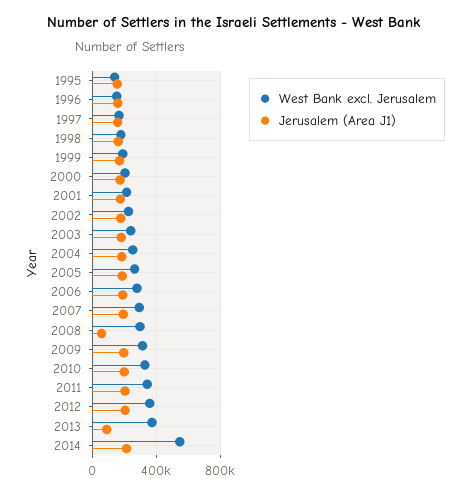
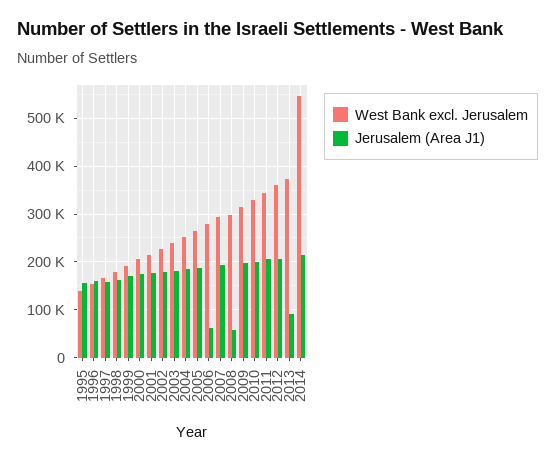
Jerusalem (Area J1), 2006: 200000 -> 60000

